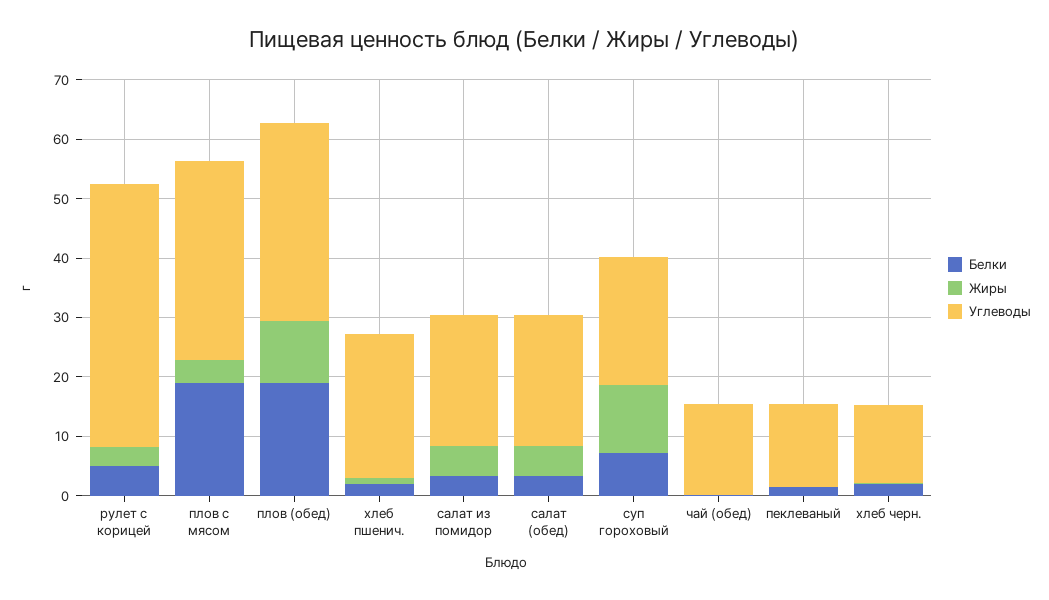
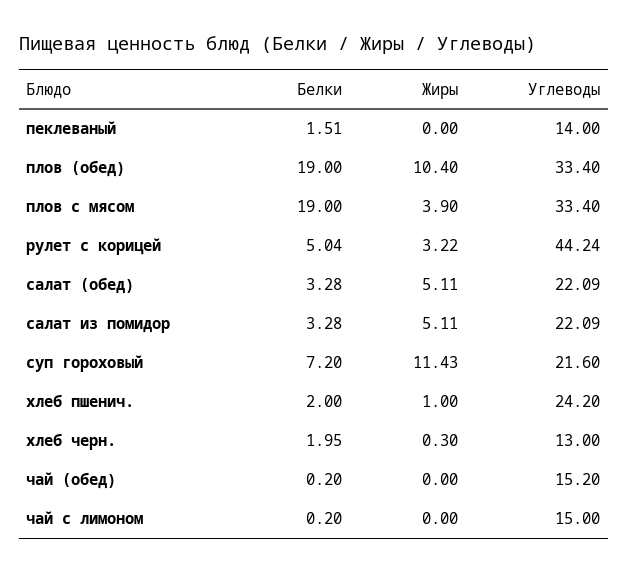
Белки, чай с лимоном: none -> 0.2
Жиры, чай с лимоном: none -> 0
Углеводы, чай с лимоном: none -> 15

